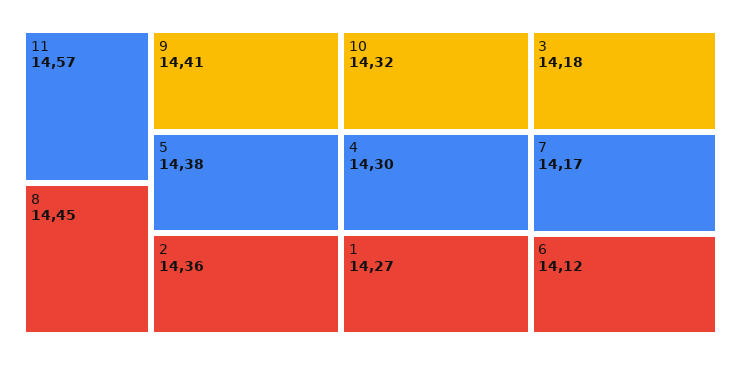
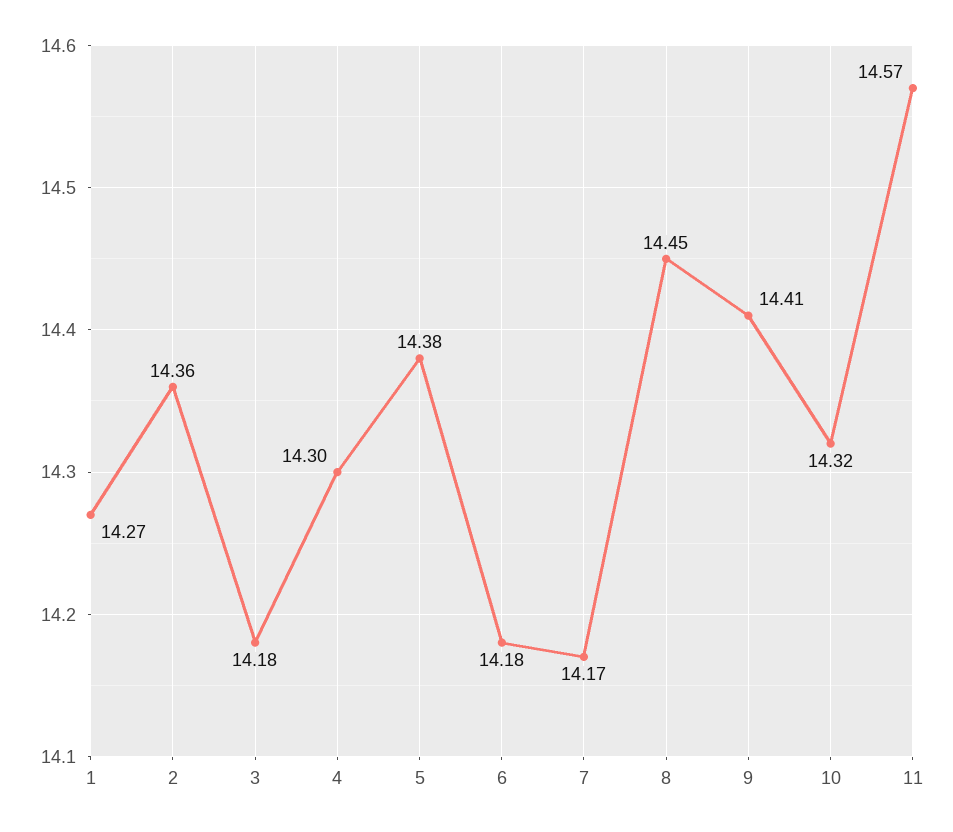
6: 14.12 -> 14.18

